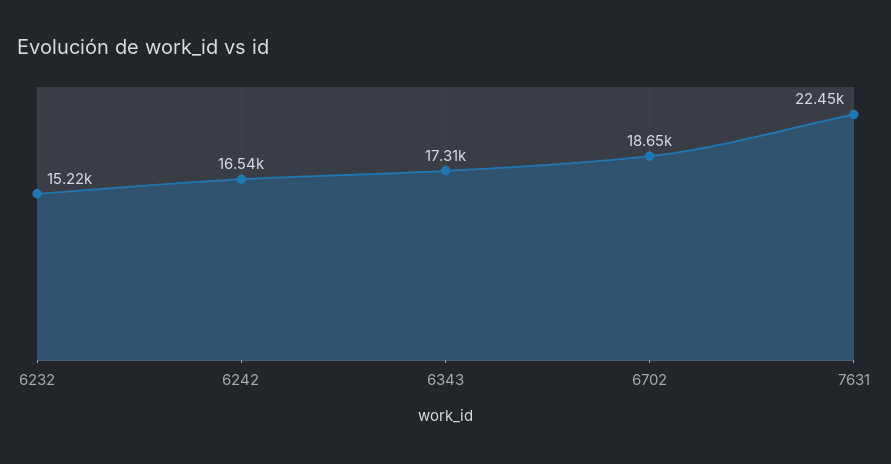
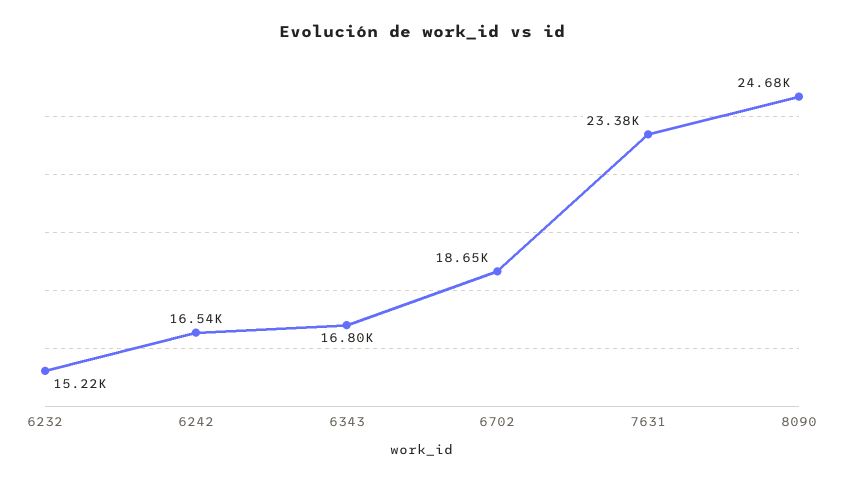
6343: 17310 -> 16800
7631: 22450 -> 23380
8090: none -> 24680

